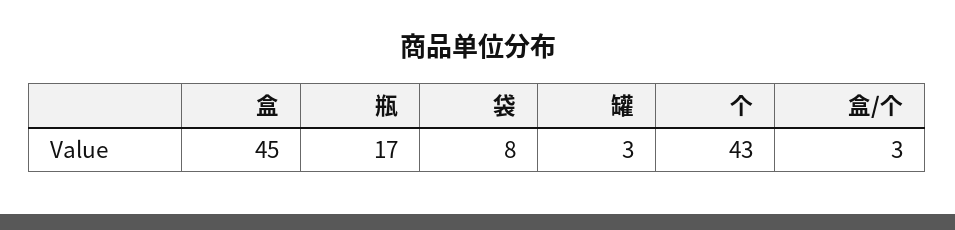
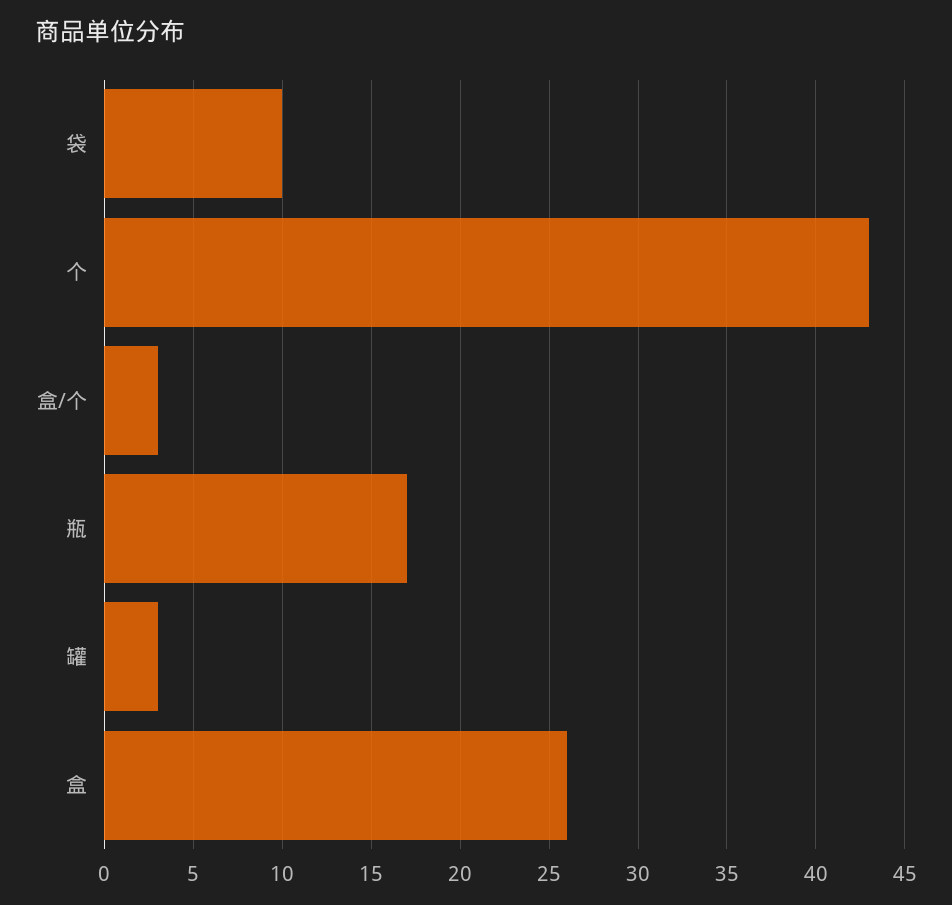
盒: 45 -> 26
袋: 8 -> 10

